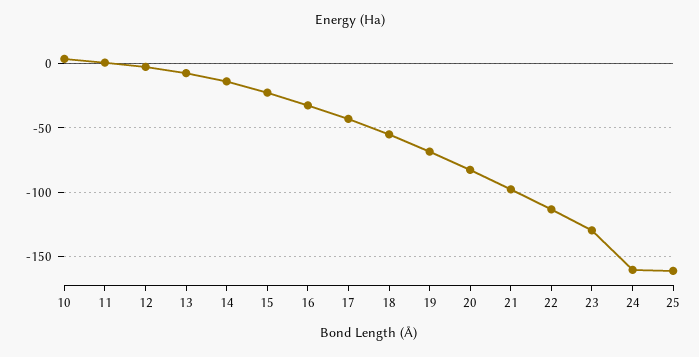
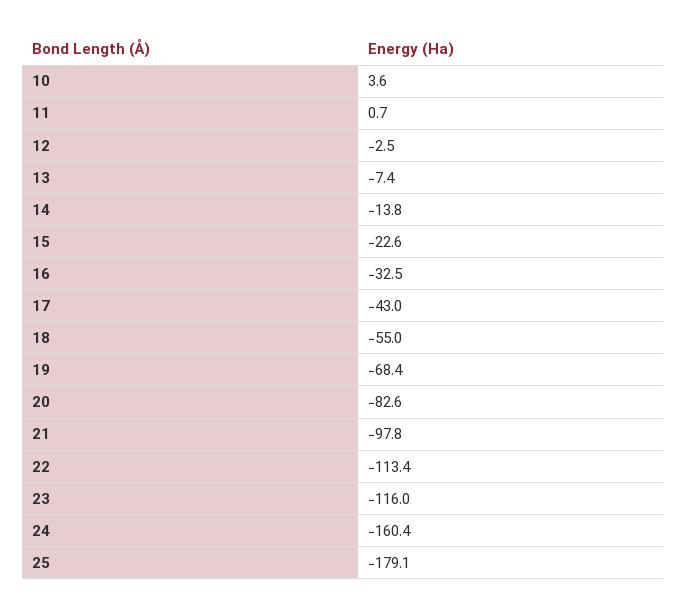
23: -130 -> -116
25: -160 -> -179.1

